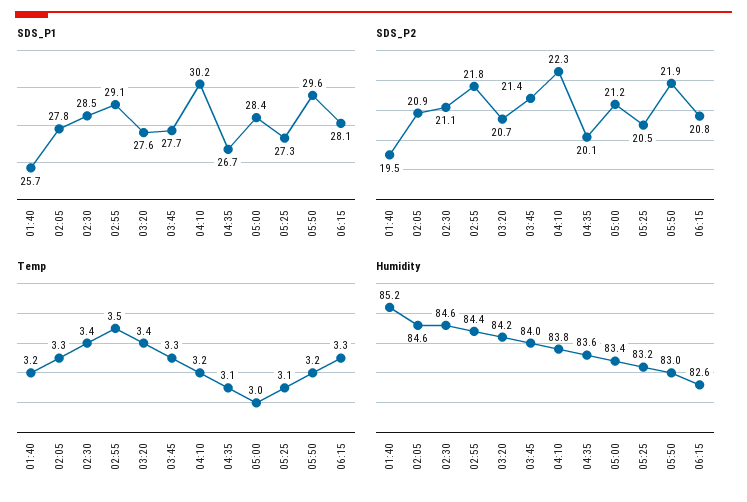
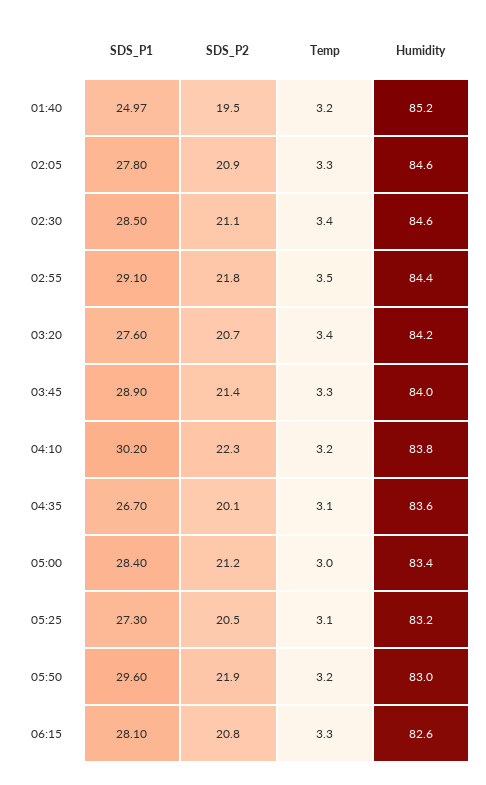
SDS_P1, 01:40: 25.7 -> 24.97
SDS_P1, 03:45: 27.7 -> 28.9

